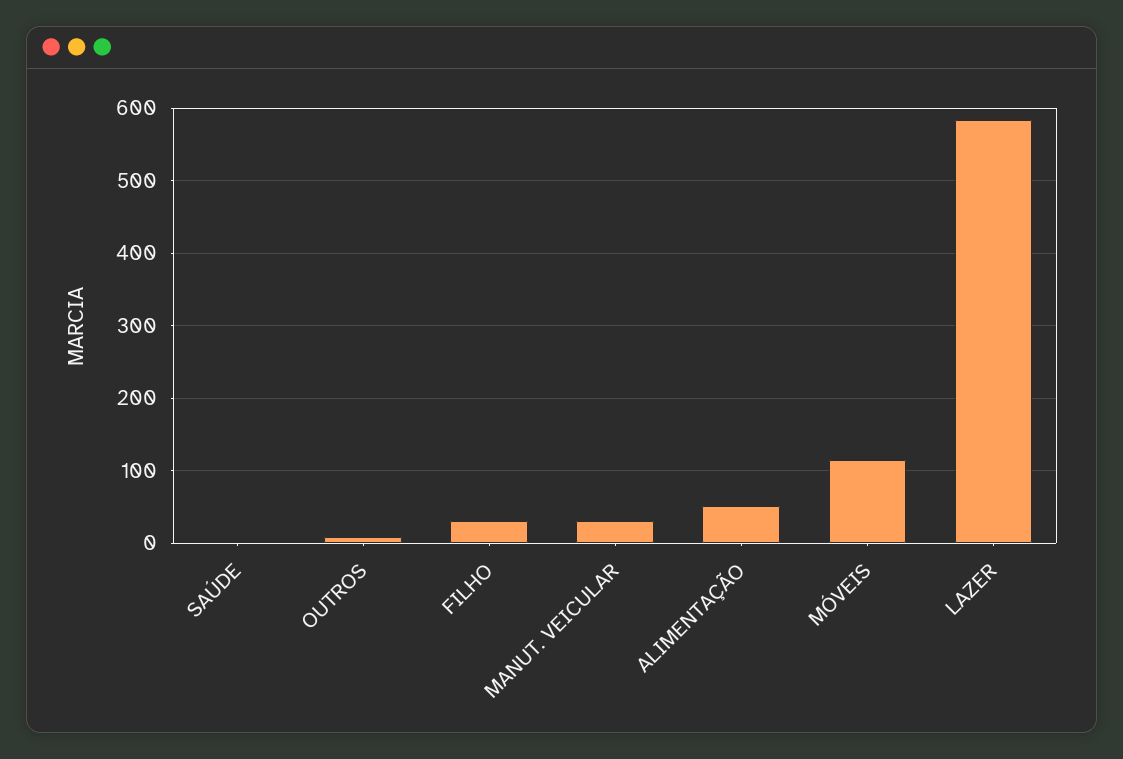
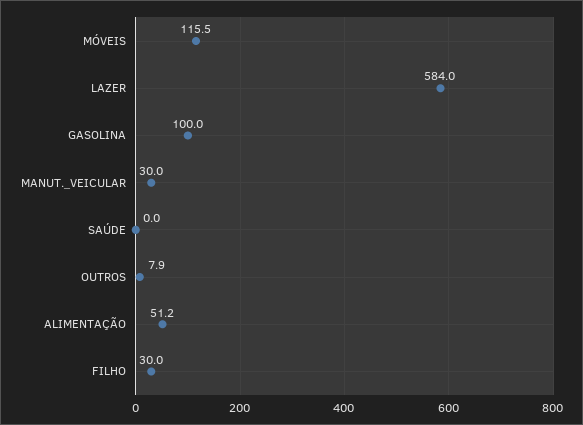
GASOLINA: none -> 100

